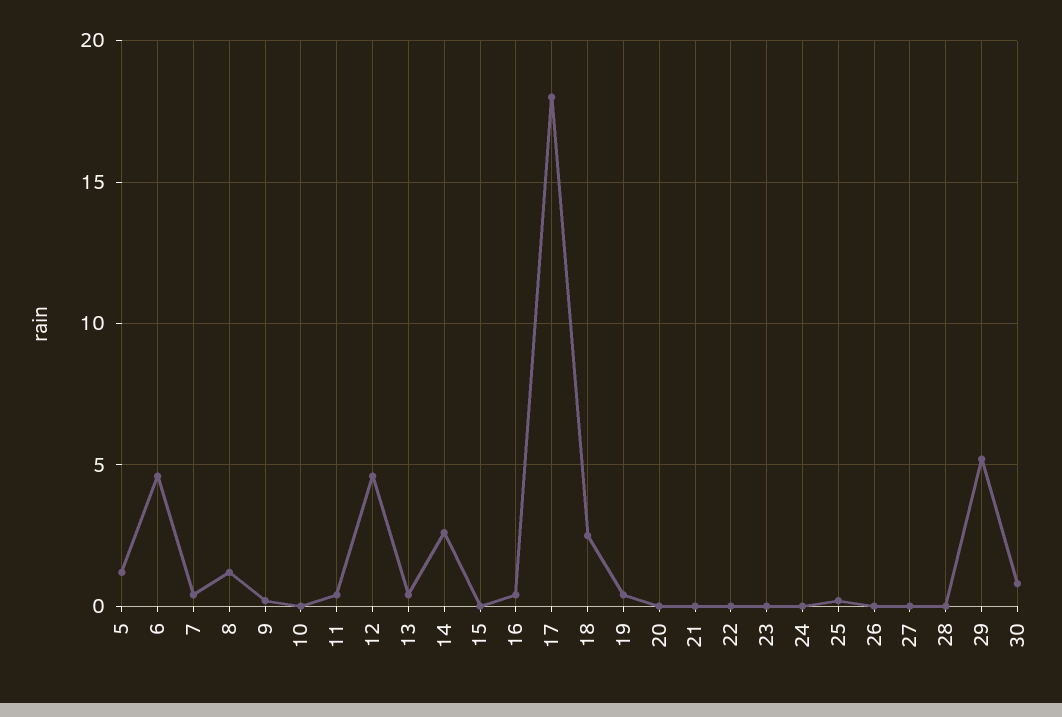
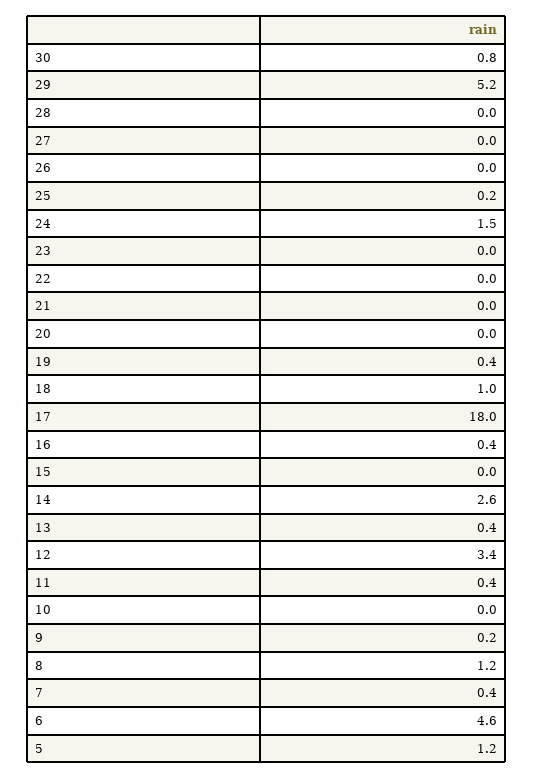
12: 4.5 -> 3.4
18: 2.5 -> 1
24: 0 -> 1.5

